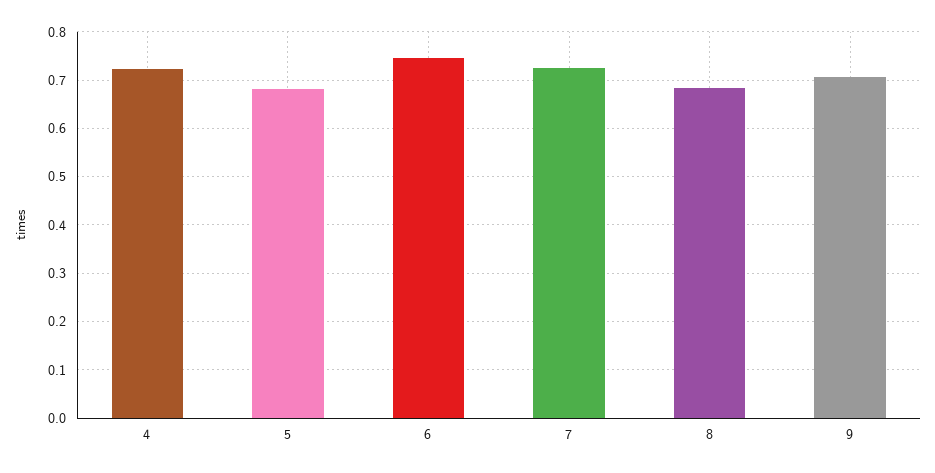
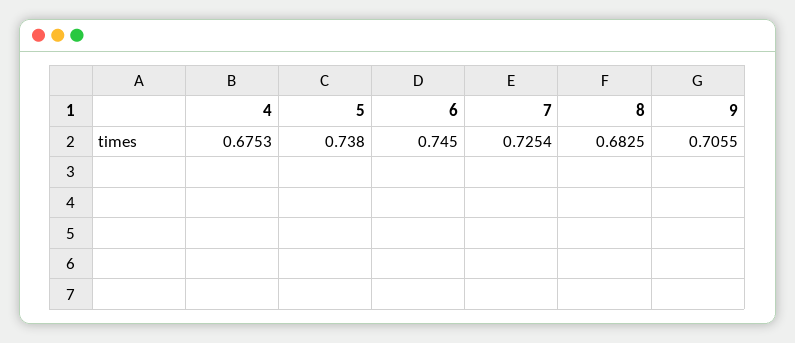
4: 0.72 -> 0.6753
5: 0.68 -> 0.738

